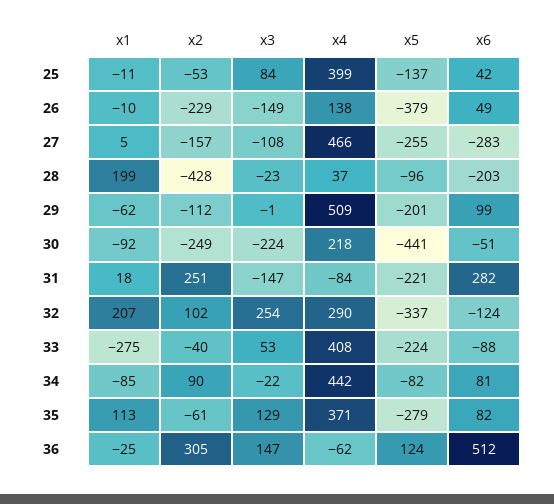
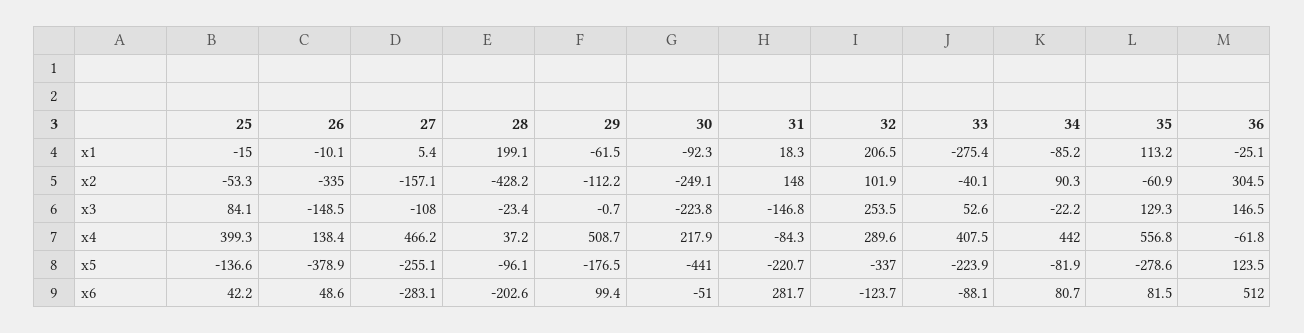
x1, 25: -11 -> -15
x2, 26: -229 -> -335
x5, 29: -201 -> -176.5
x2, 31: 251 -> 148
x4, 35: 371 -> 556.8

